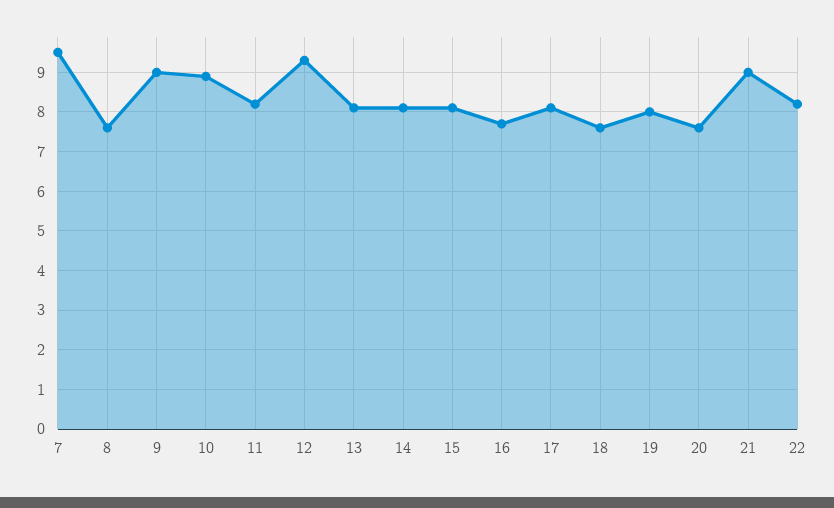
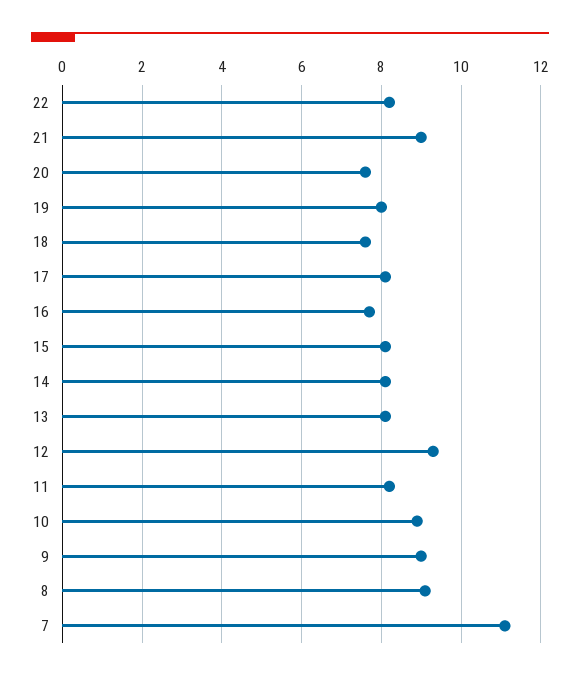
7: 9.5 -> 11
8: 7.5 -> 9

